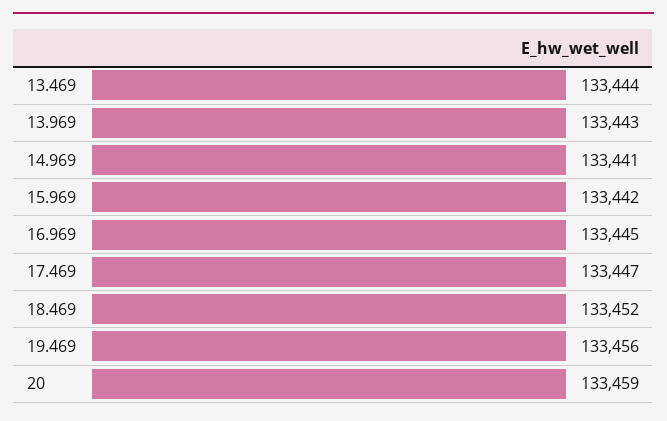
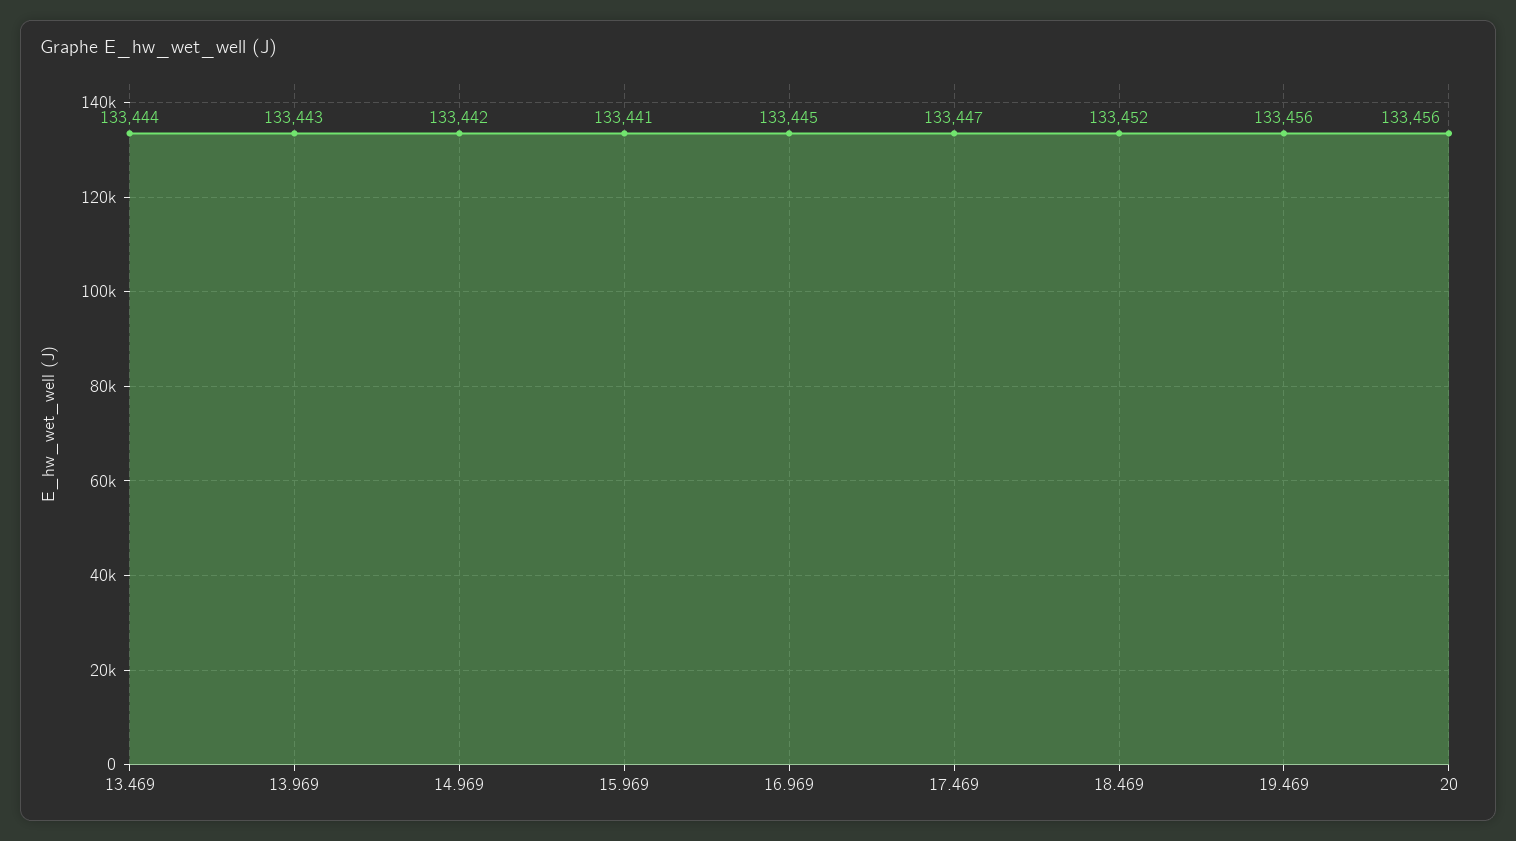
14.969: 133441 -> 133442
15.969: 133442 -> 133441
20: 133459 -> 133456

